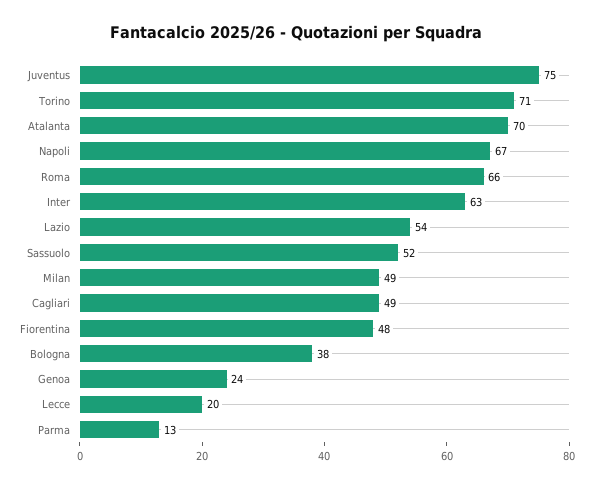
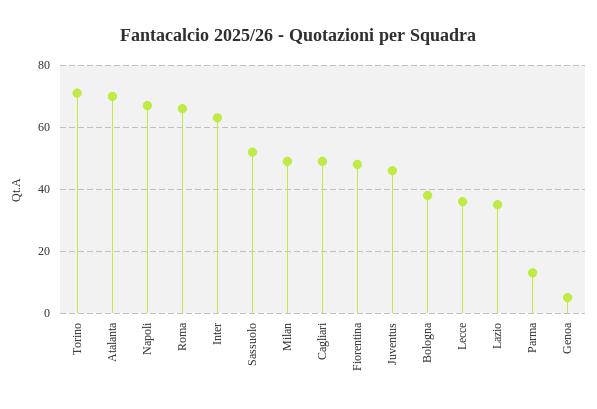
Juventus: 75 -> 45
Lazio: 54 -> 35
Genoa: 24 -> 5
Lecce: 20 -> 35

